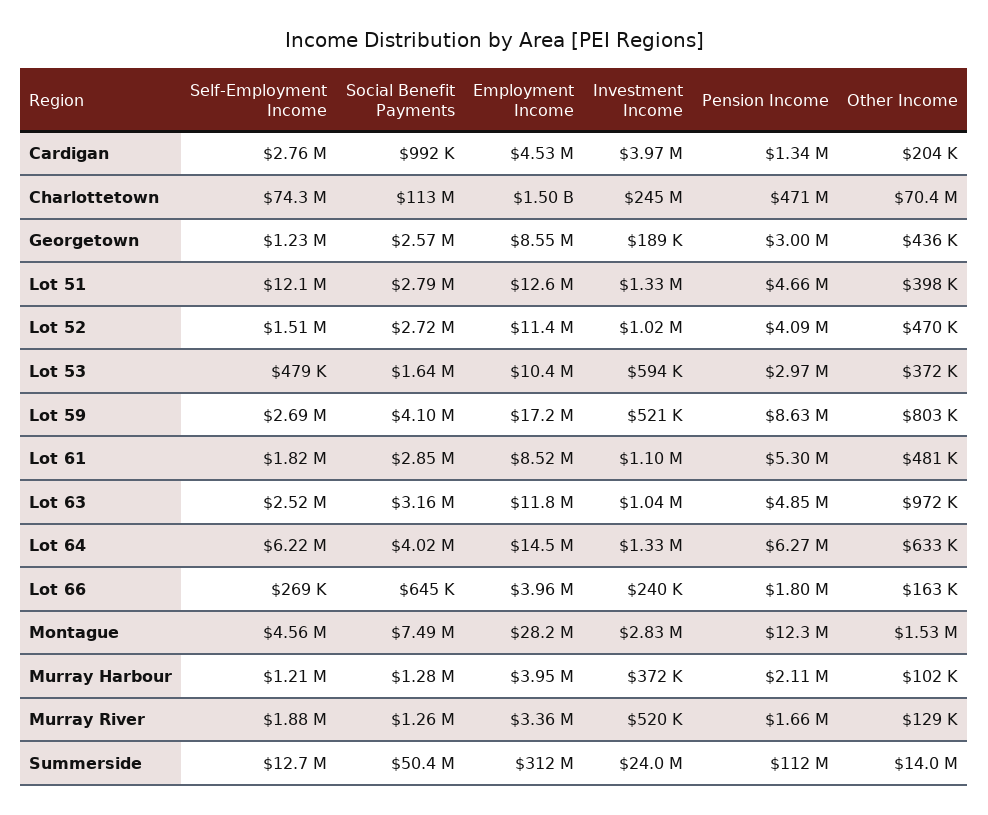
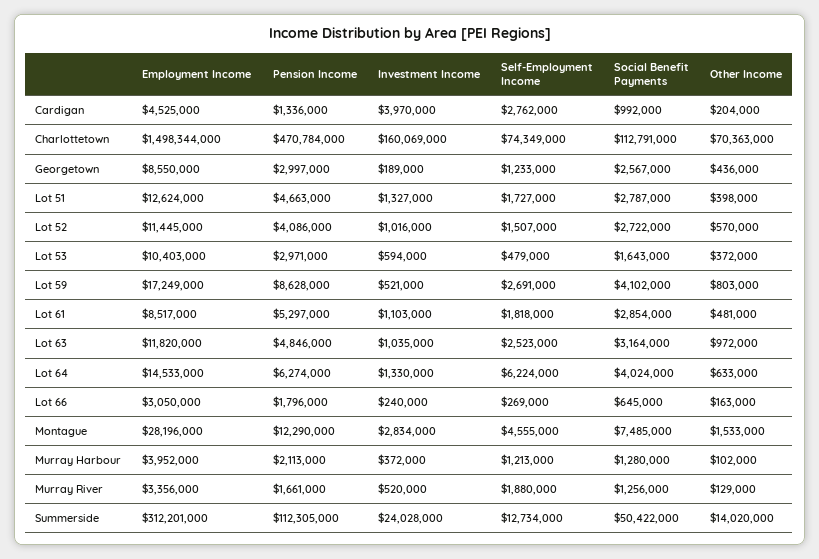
Investment Income, Charlottetown: 245000000 -> 160069000
Self-Employment Income, Lot 51: 12100000 -> 1727000
Other Income, Lot 52: 470000 -> 570000
Employment Income, Lot 66: 3960000 -> 3050000

